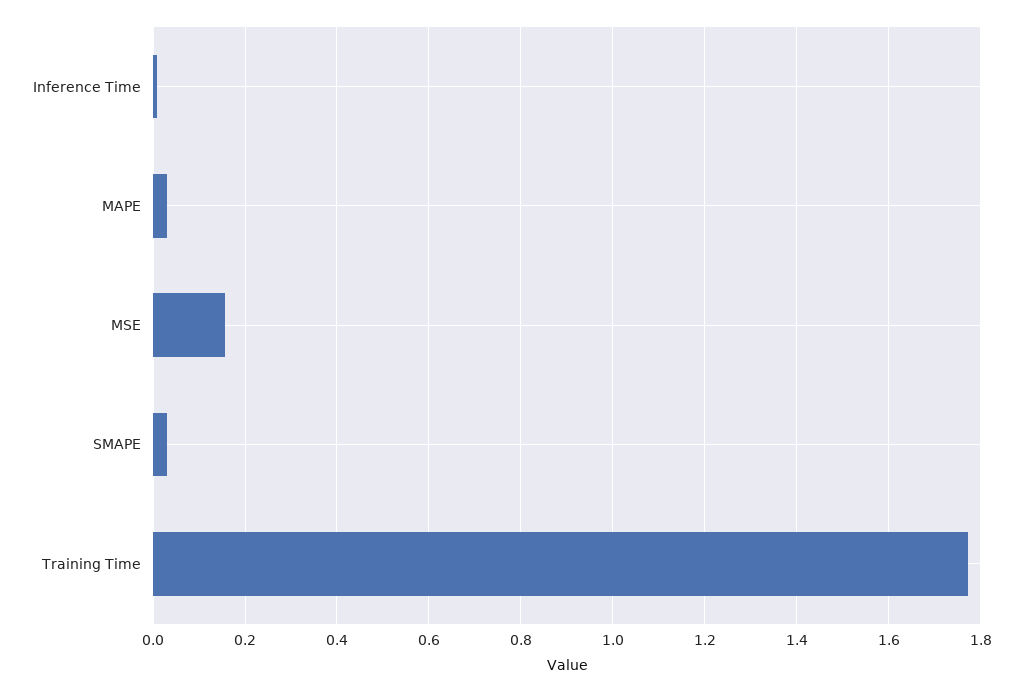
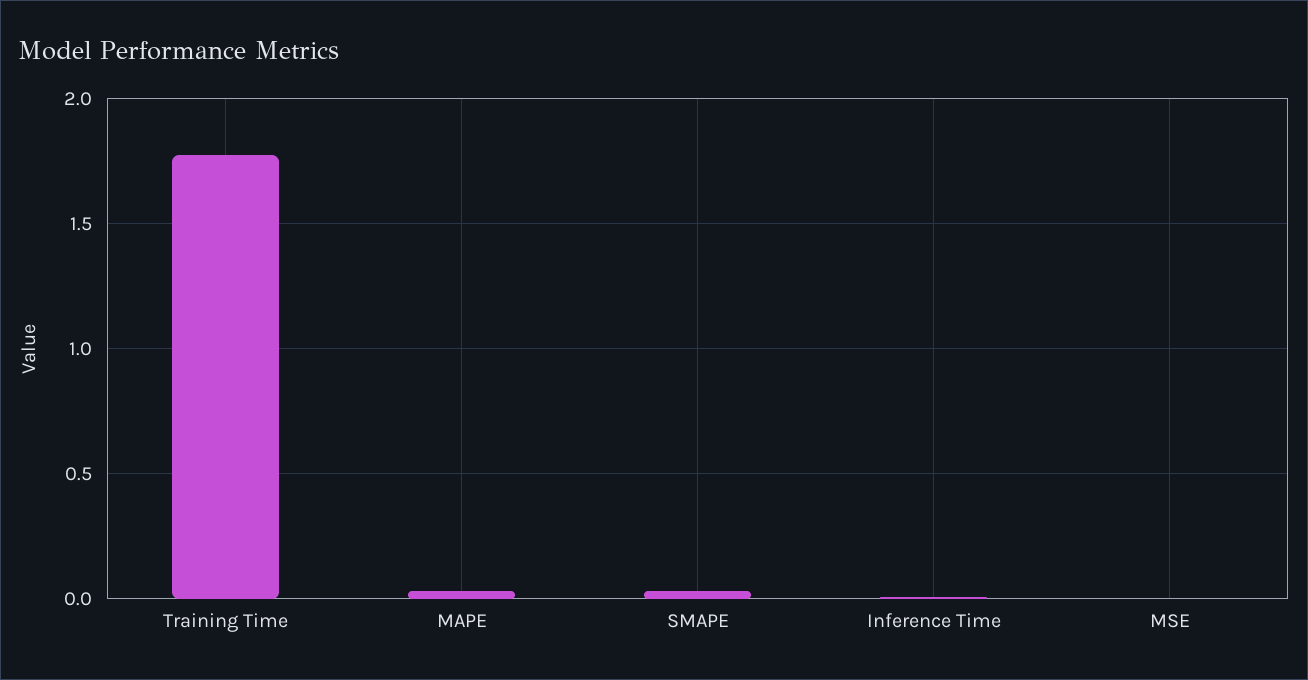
MSE: 0.16 -> 0

